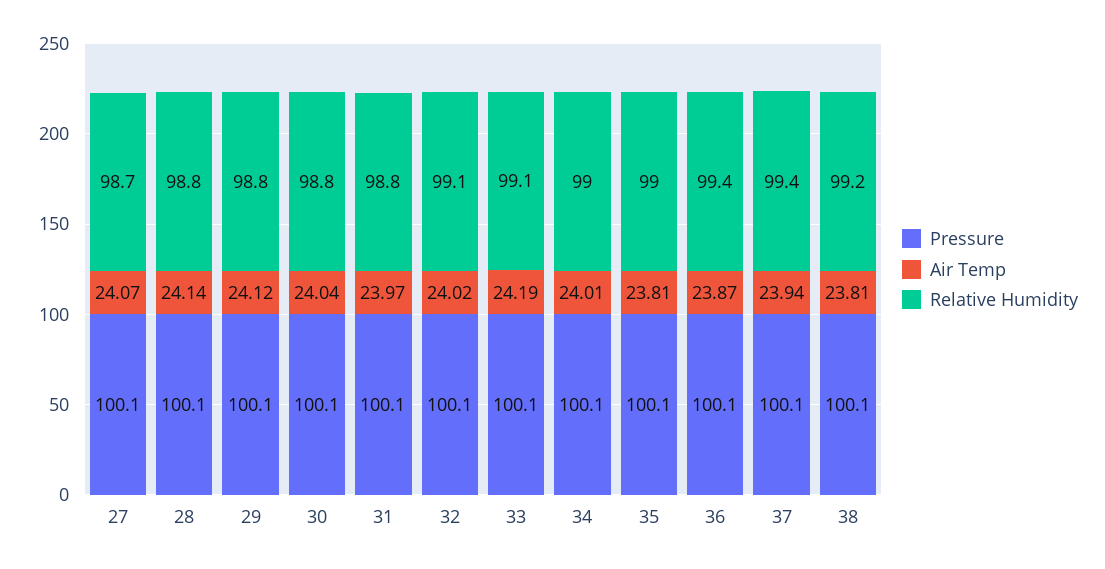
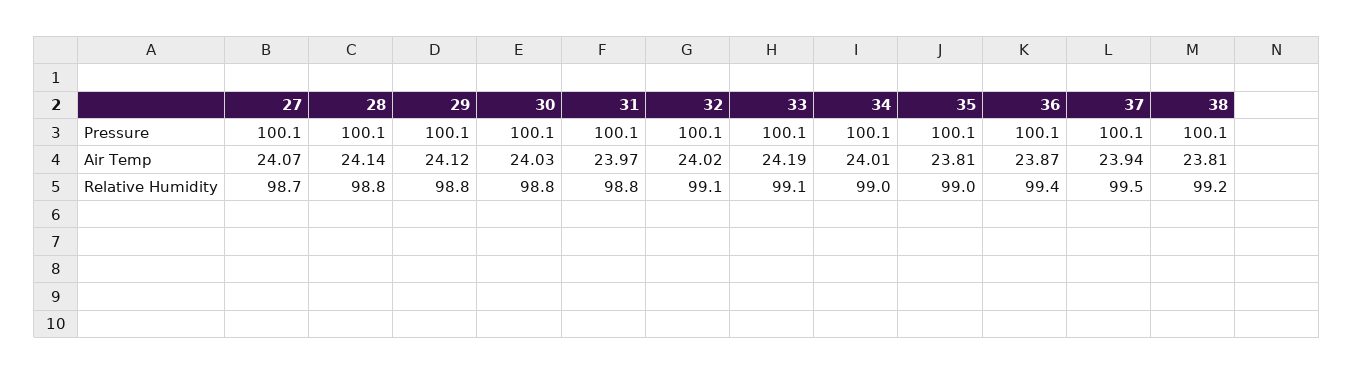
Air Temp, 30: 24.04 -> 24.03
Relative Humidity, 37: 99.4 -> 99.5

